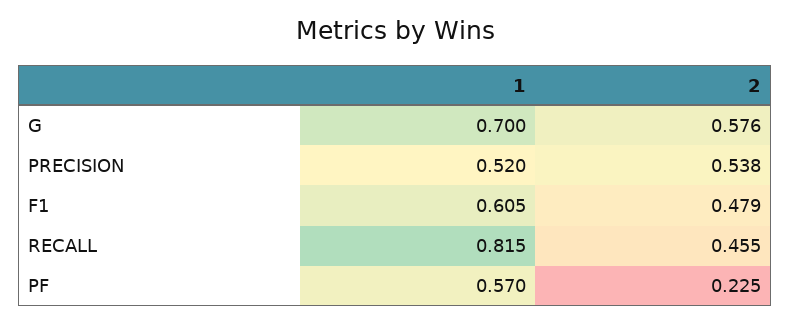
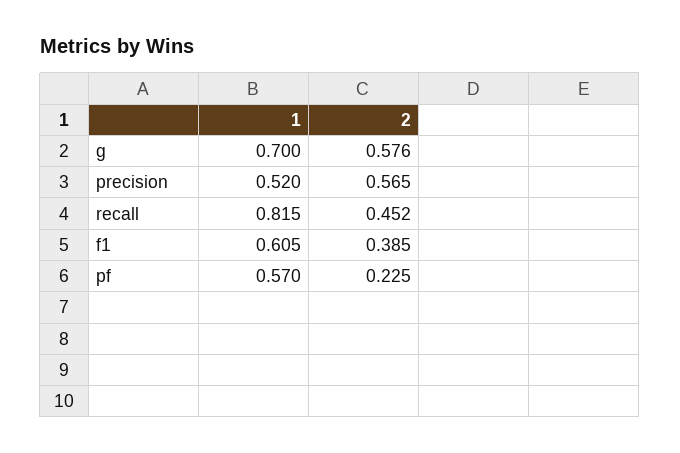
2, PRECISION: 0.538 -> 0.565
2, F1: 0.479 -> 0.385
2, RECALL: 0.455 -> 0.452

